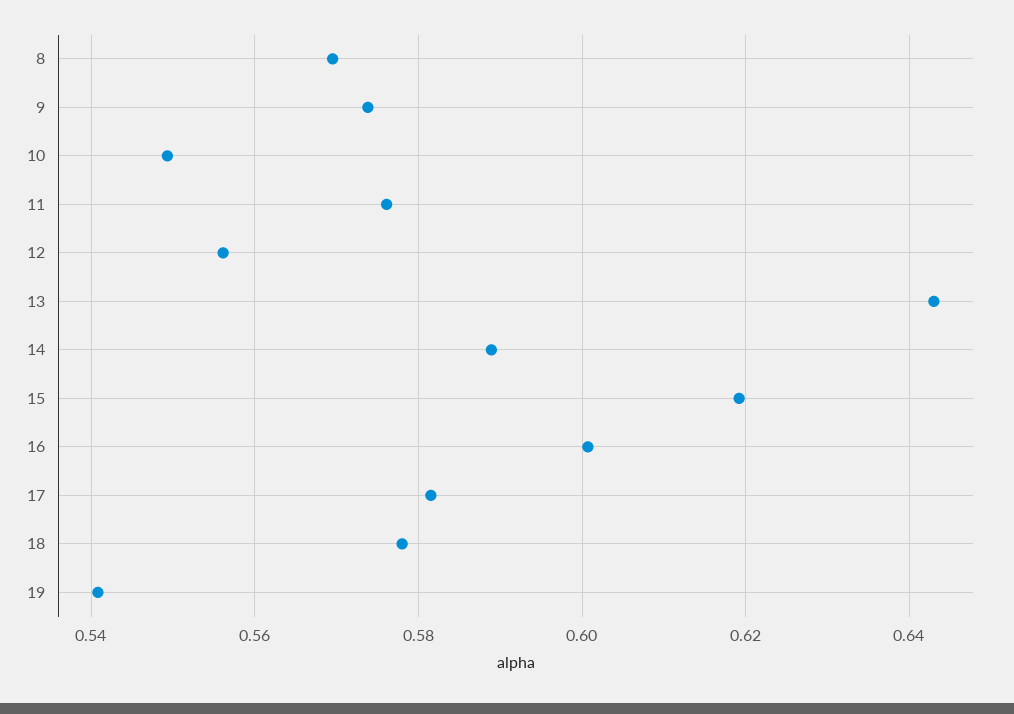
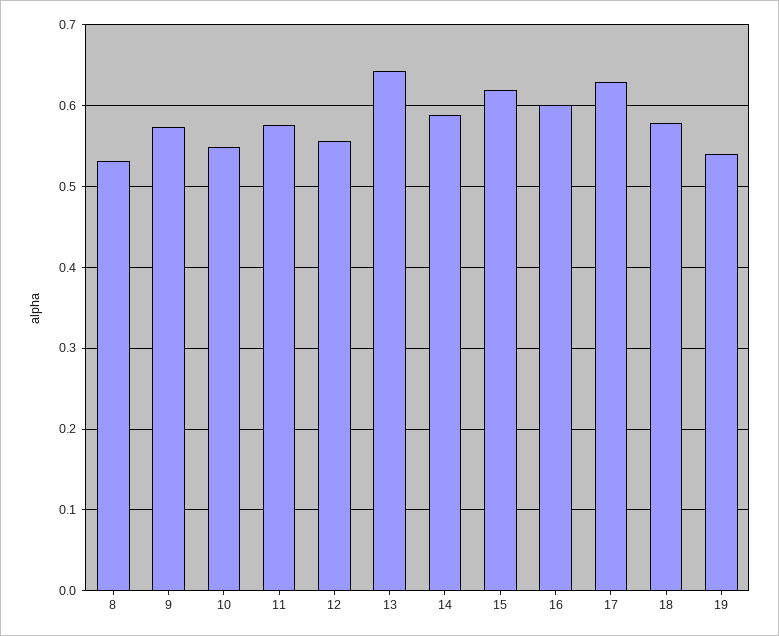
8: 0.57 -> 0.53
17: 0.582 -> 0.63

